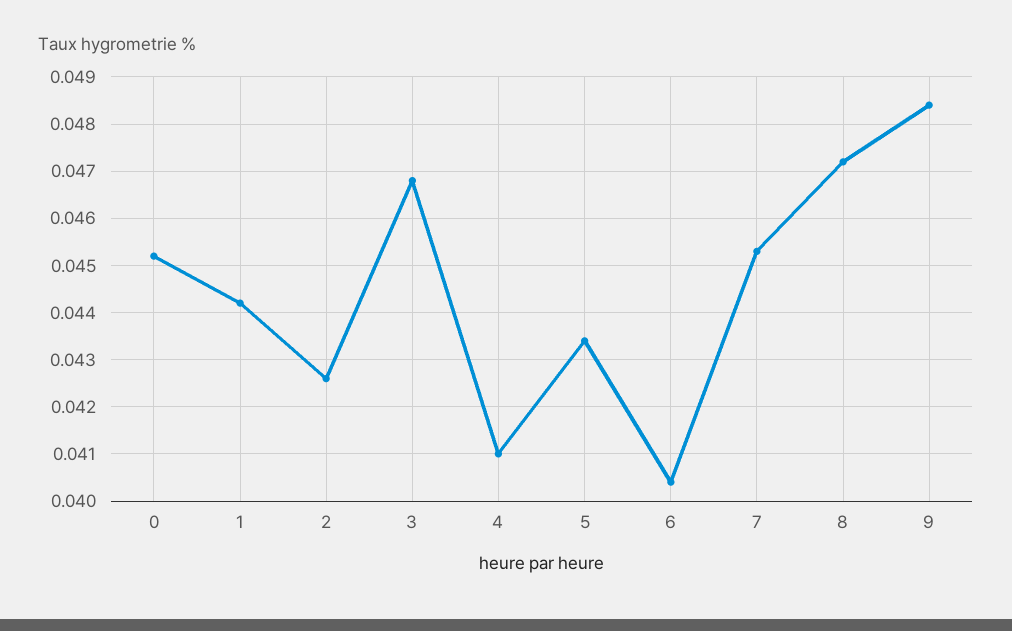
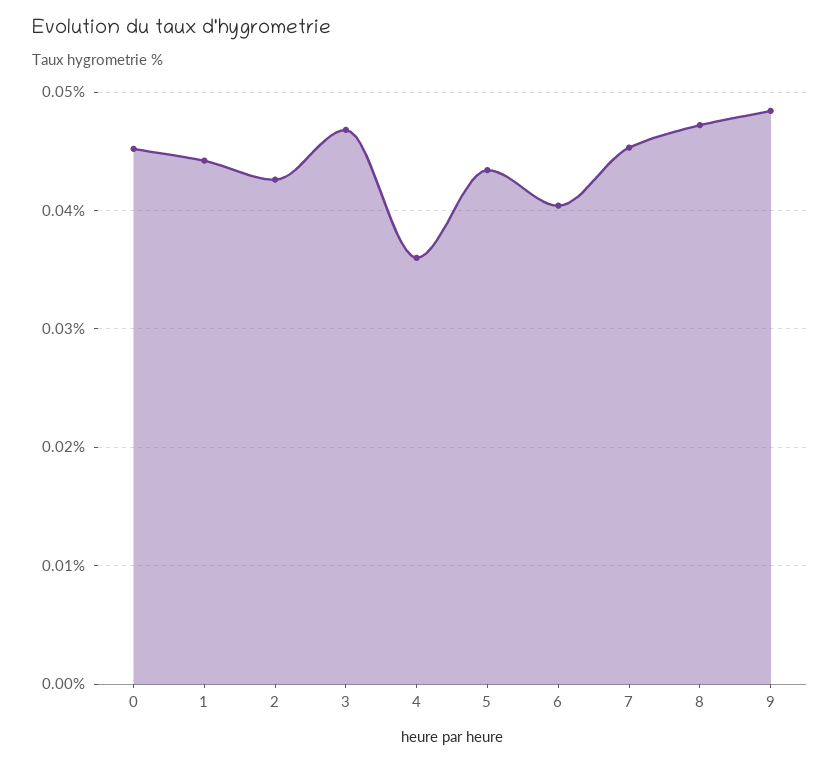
4: 0.041 -> 0.036

